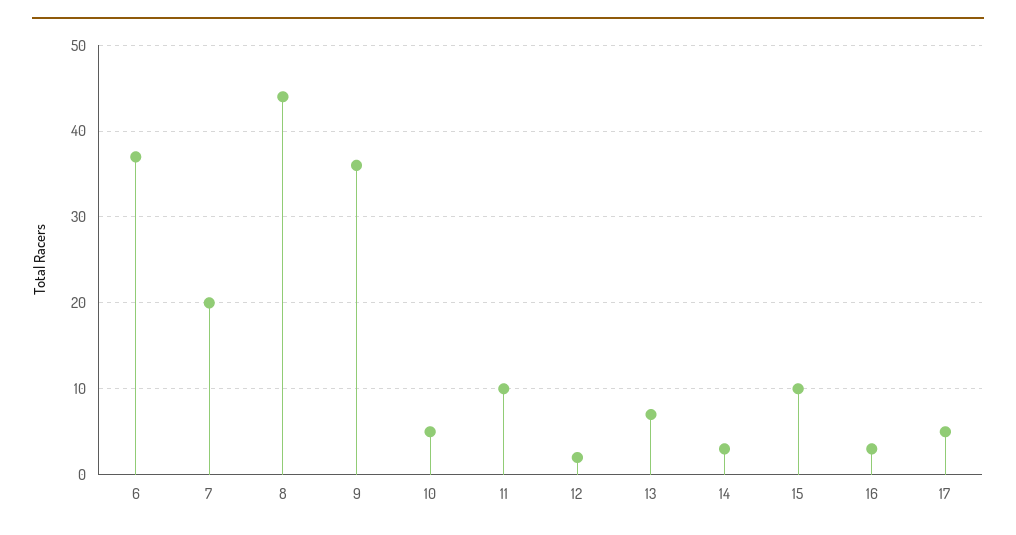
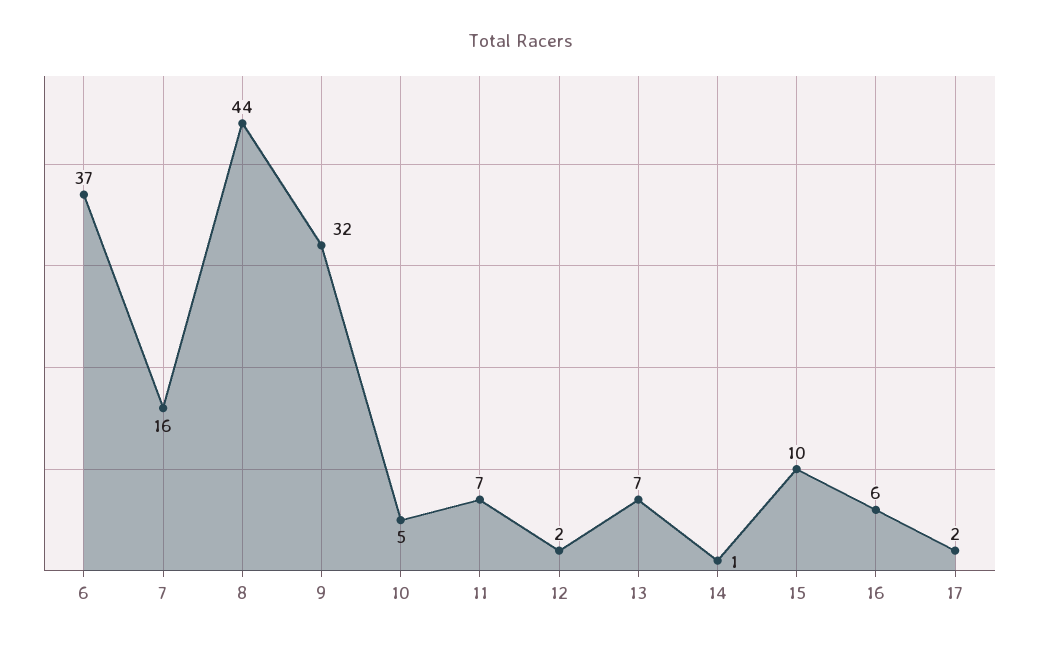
7: 20 -> 16
9: 36 -> 32
11: 10 -> 7
14: 3 -> 1
16: 3 -> 6
17: 5 -> 2

